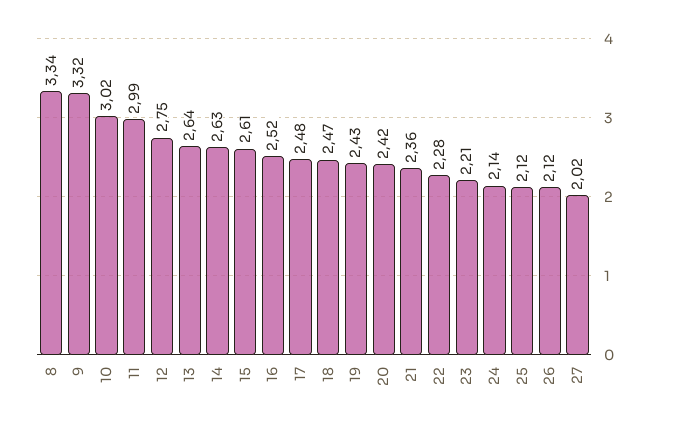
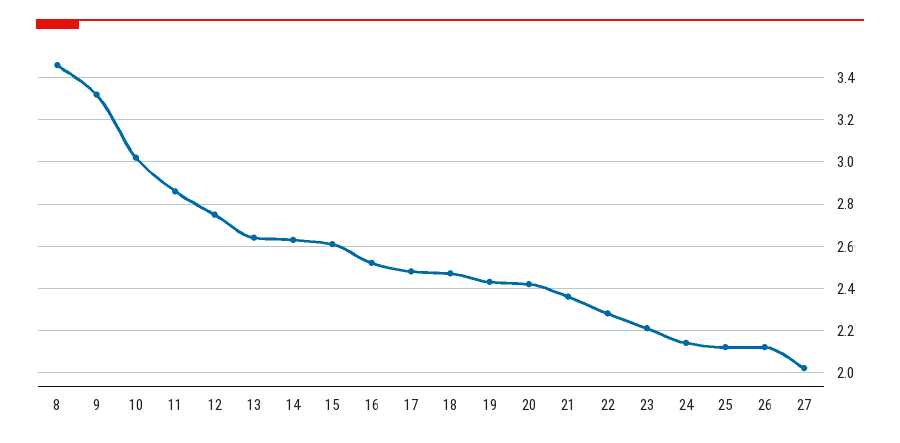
8: 3.34 -> 3.45
11: 2.99 -> 2.85

